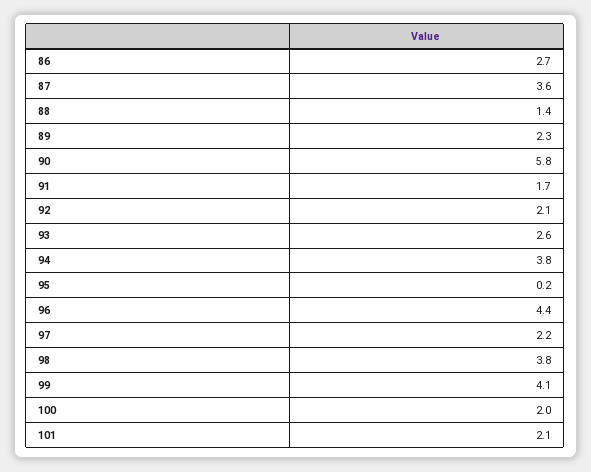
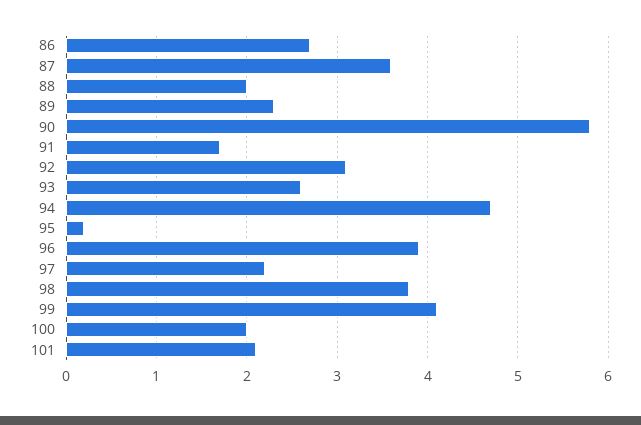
88: 1.4 -> 2
92: 2.1 -> 3.1
94: 3.8 -> 4.7
96: 4.4 -> 3.9

